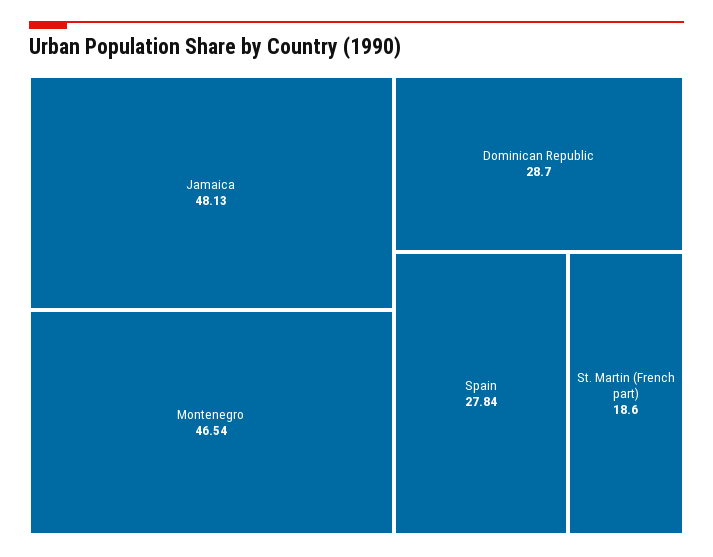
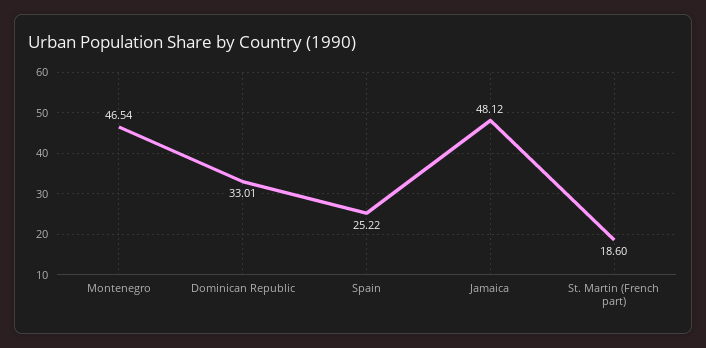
Jamaica: 48.13 -> 48.12
Dominican Republic: 28.7 -> 33.01
Spain: 27.84 -> 25.22

